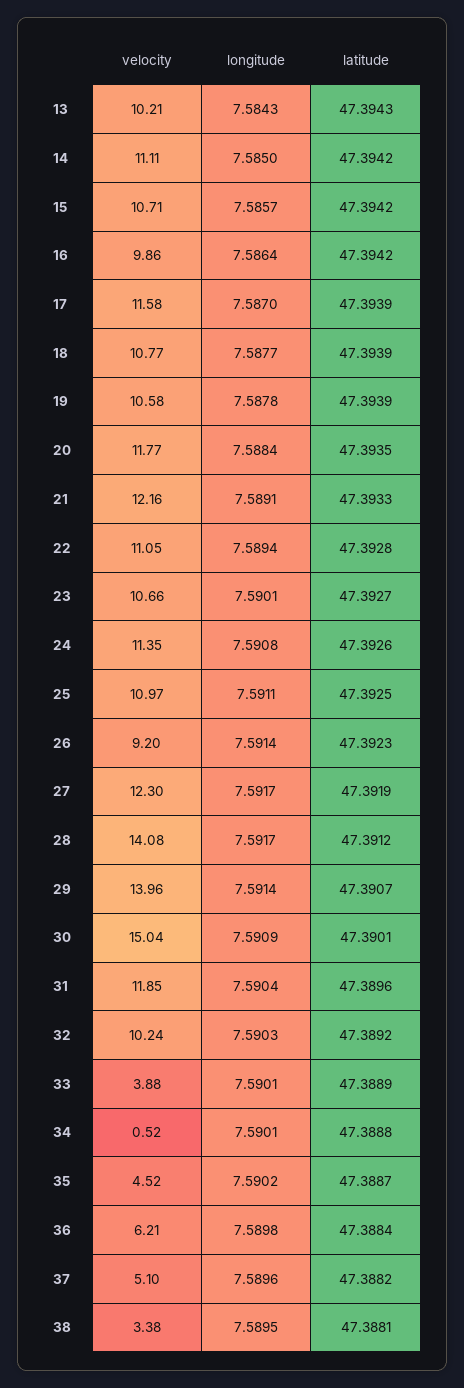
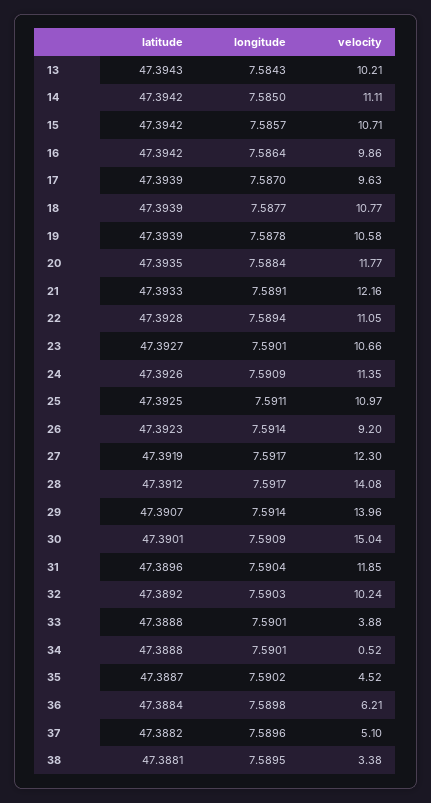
velocity, 17: 11.58 -> 9.63
longitude, 24: 7.5908 -> 7.5909
latitude, 33: 47.3889 -> 47.3888

